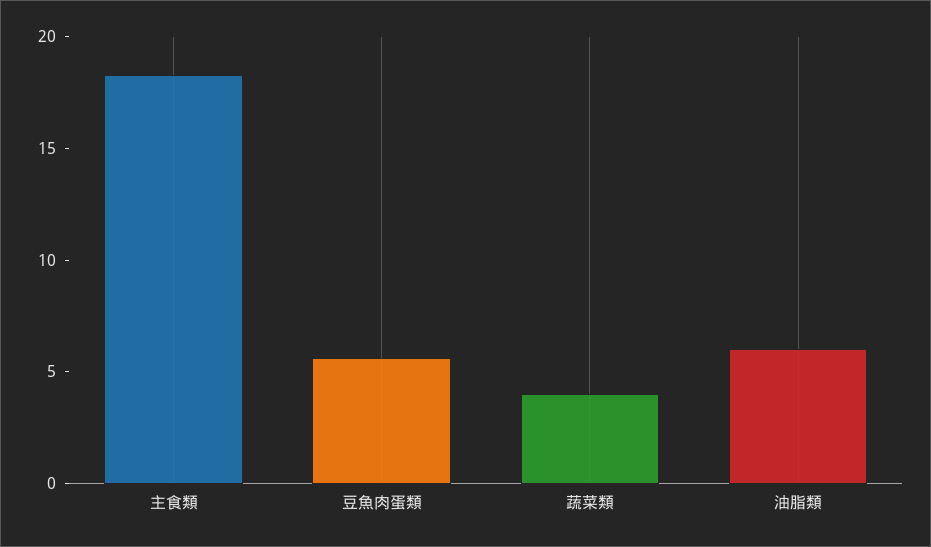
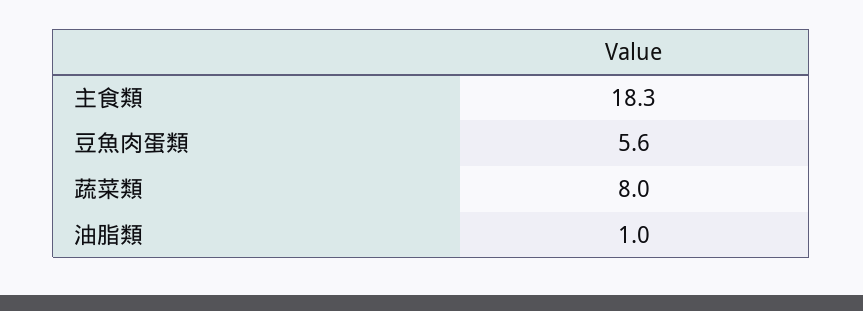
蔬菜類: 4 -> 8
油脂類: 6 -> 1

